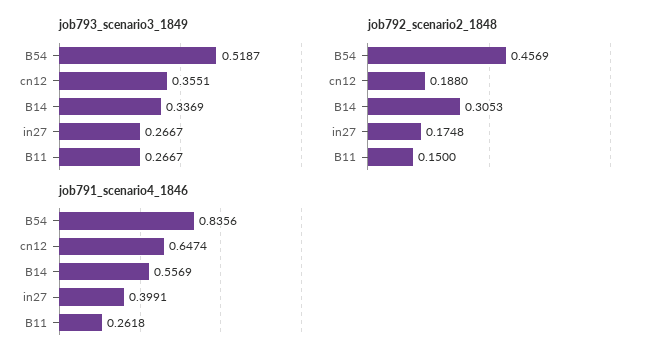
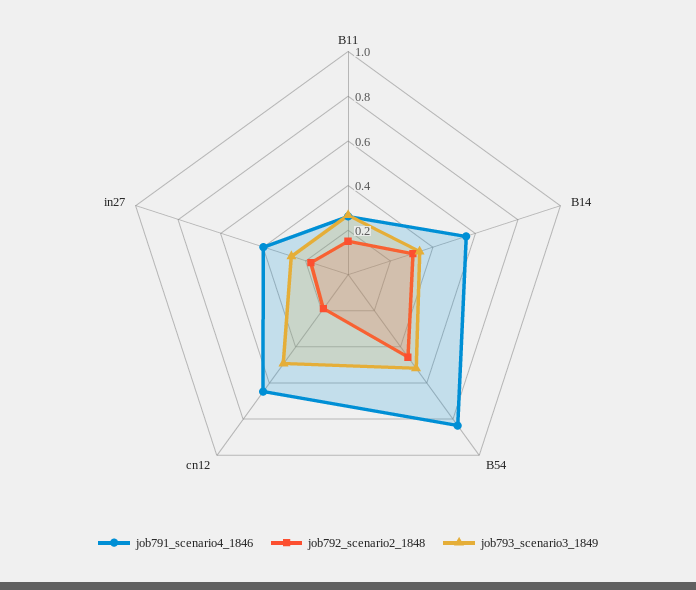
job793_scenario3_1849, cn12: 0.3551 -> 0.5

